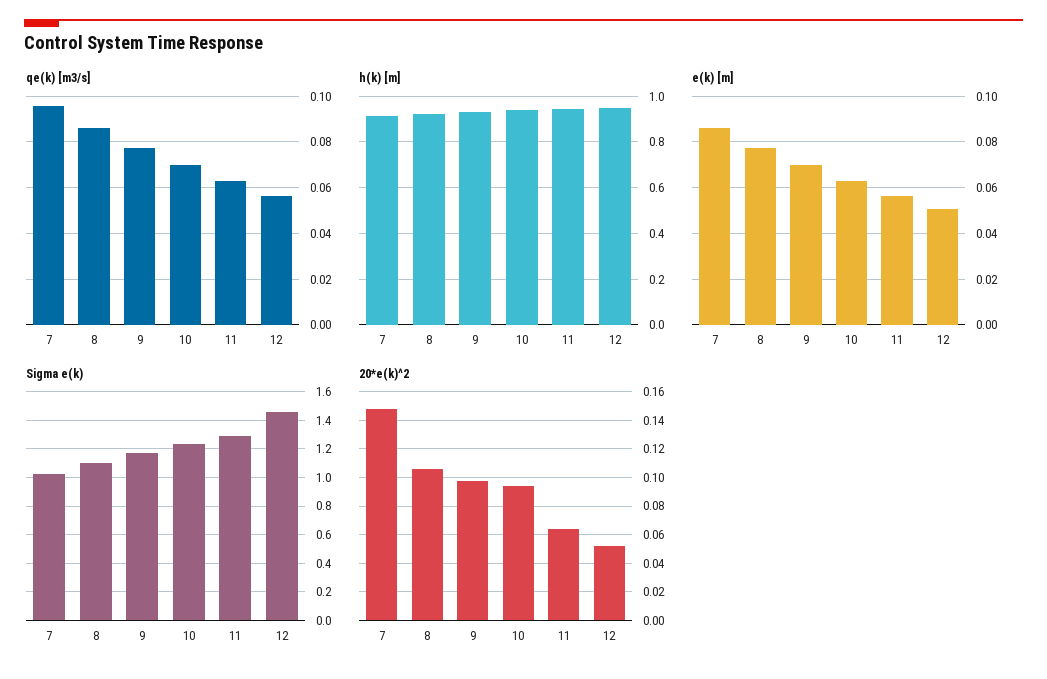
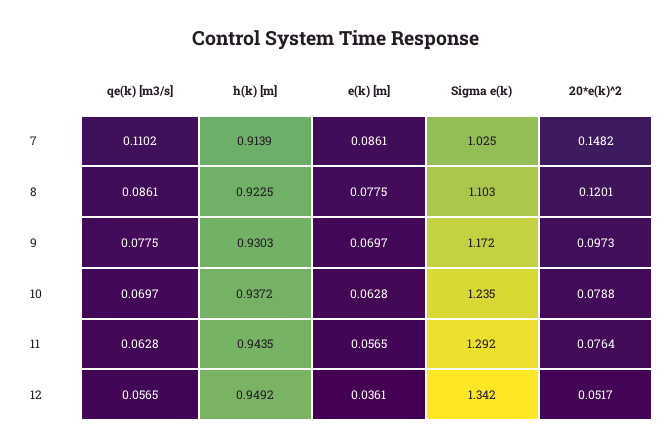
qe(k) [m3/s], 7: 0.095 -> 0.1102
e(k) [m], 12: 0.05 -> 0.0361
Sigma e(k), 12: 1.45 -> 1.342
20*e(k)^2, 8: 0.105 -> 0.1201
20*e(k)^2, 10: 0.095 -> 0.0788
20*e(k)^2, 11: 0.065 -> 0.0764

